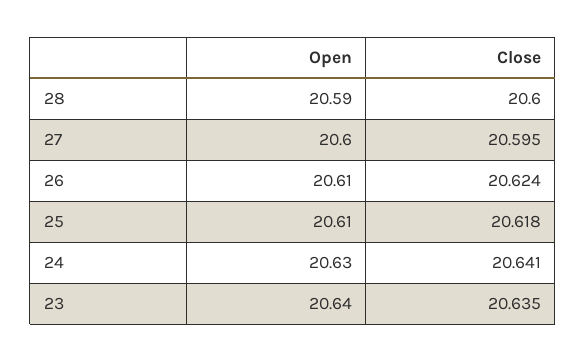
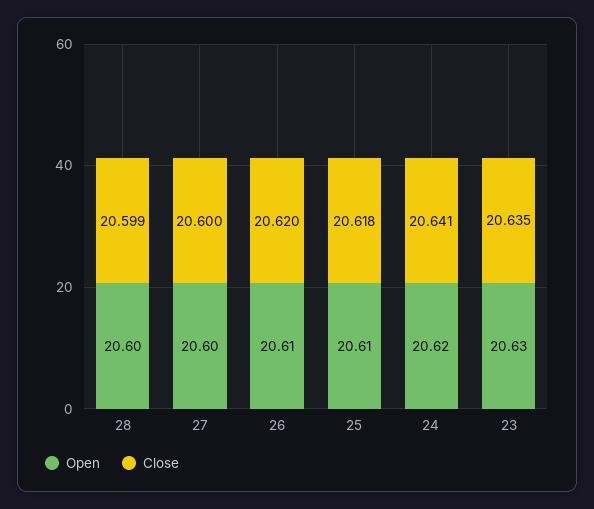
Open, 28: 20.59 -> 20.6
Close, 28: 20.6 -> 20.599
Close, 27: 20.595 -> 20.6
Close, 26: 20.624 -> 20.62
Open, 24: 20.63 -> 20.62
Open, 23: 20.64 -> 20.63

